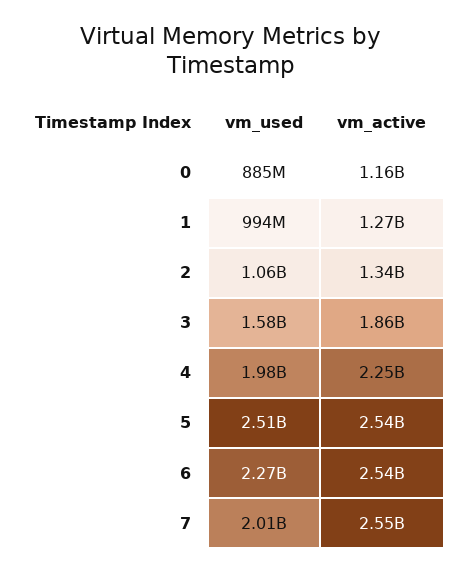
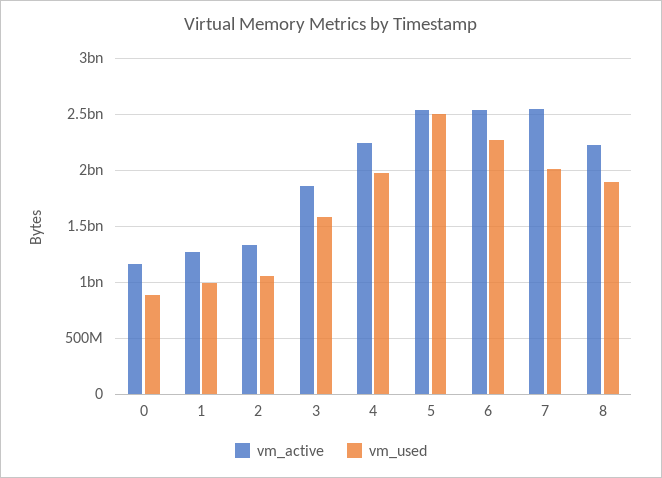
vm_active, 8: none -> 2200000000
vm_used, 8: none -> 1900000000

